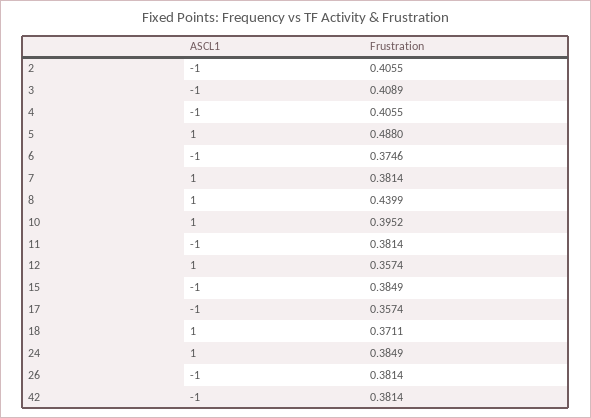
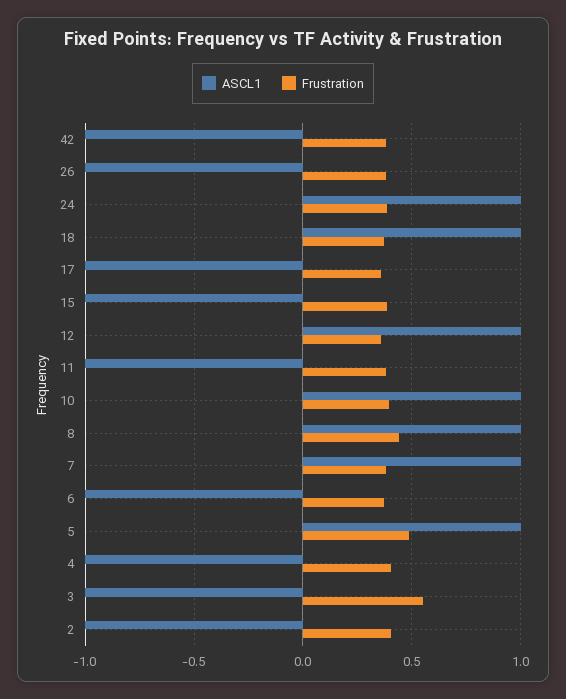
Frustration, 3: 0.4089 -> 0.55

